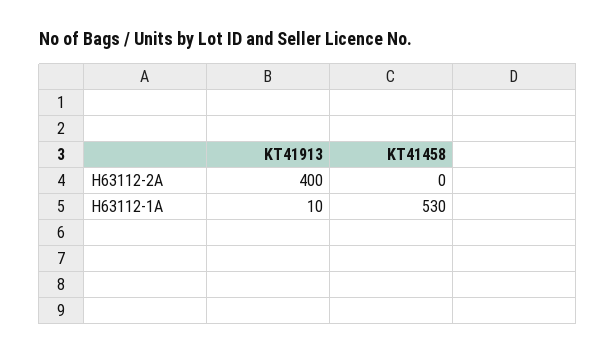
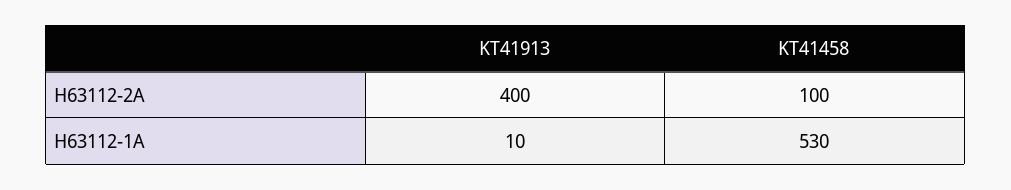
KT41458, H63112-2A: 0 -> 100

